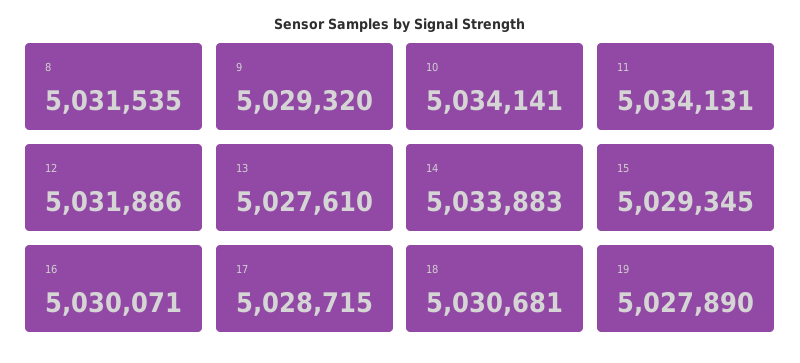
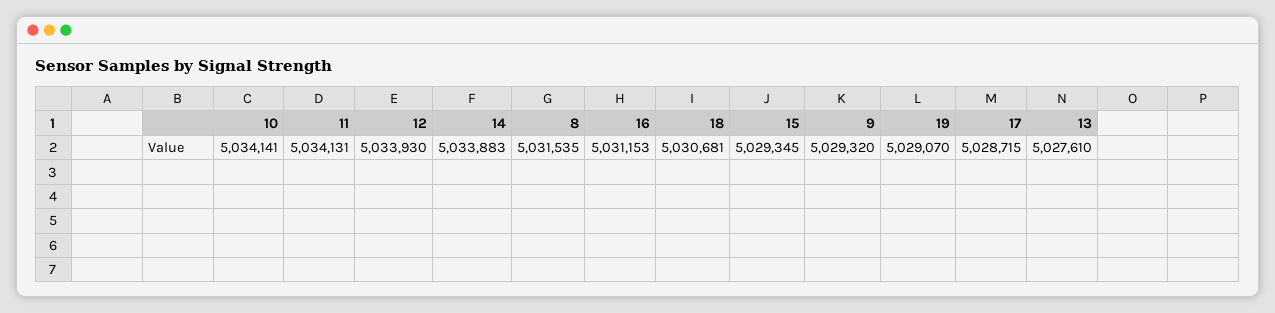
12: 5031886 -> 5033930
16: 5030071 -> 5031153
19: 5027890 -> 5029070

